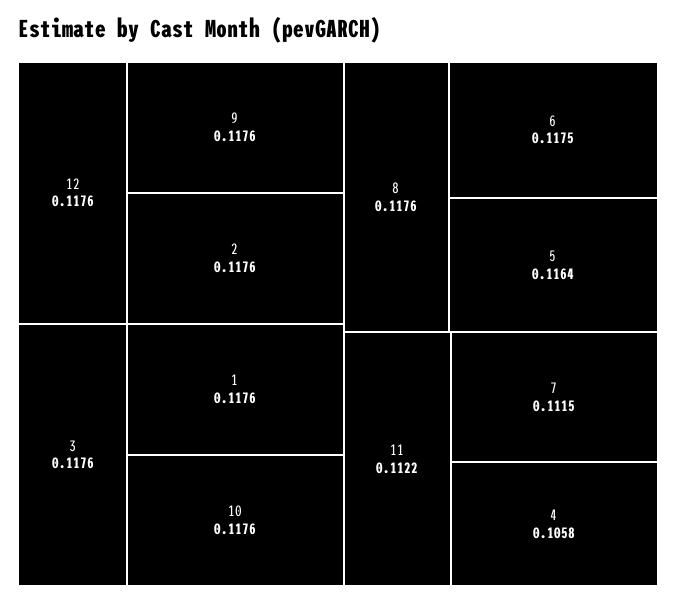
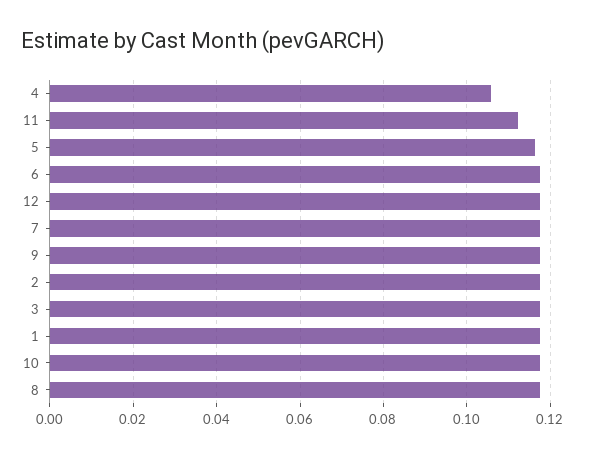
7: 0.1115 -> 0.118

